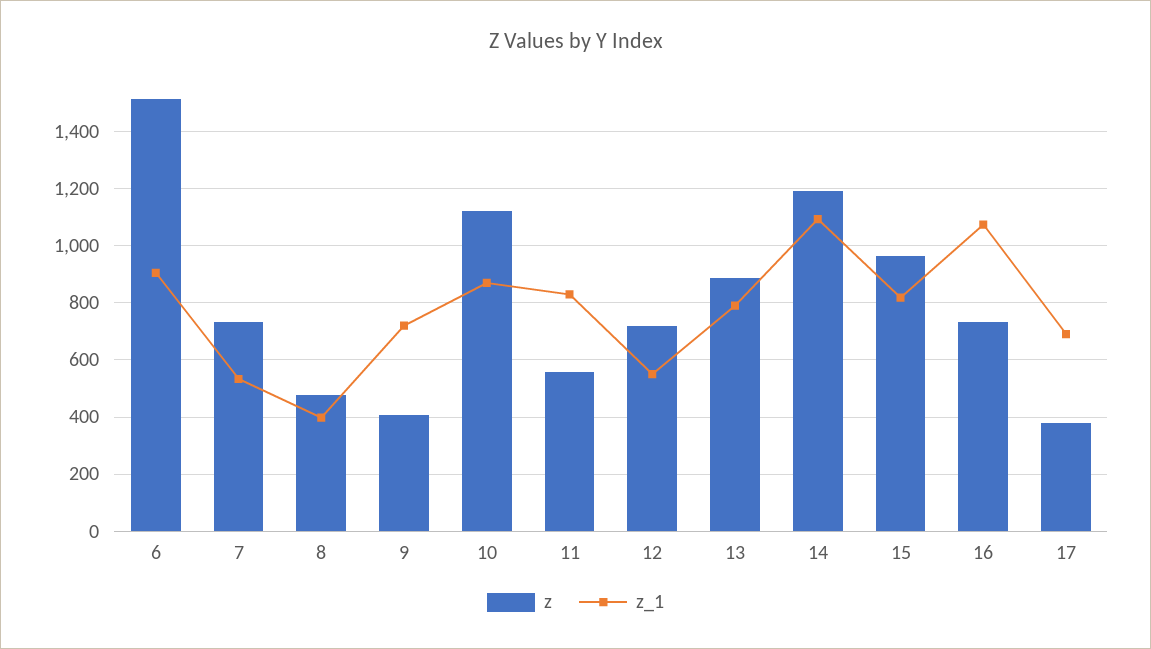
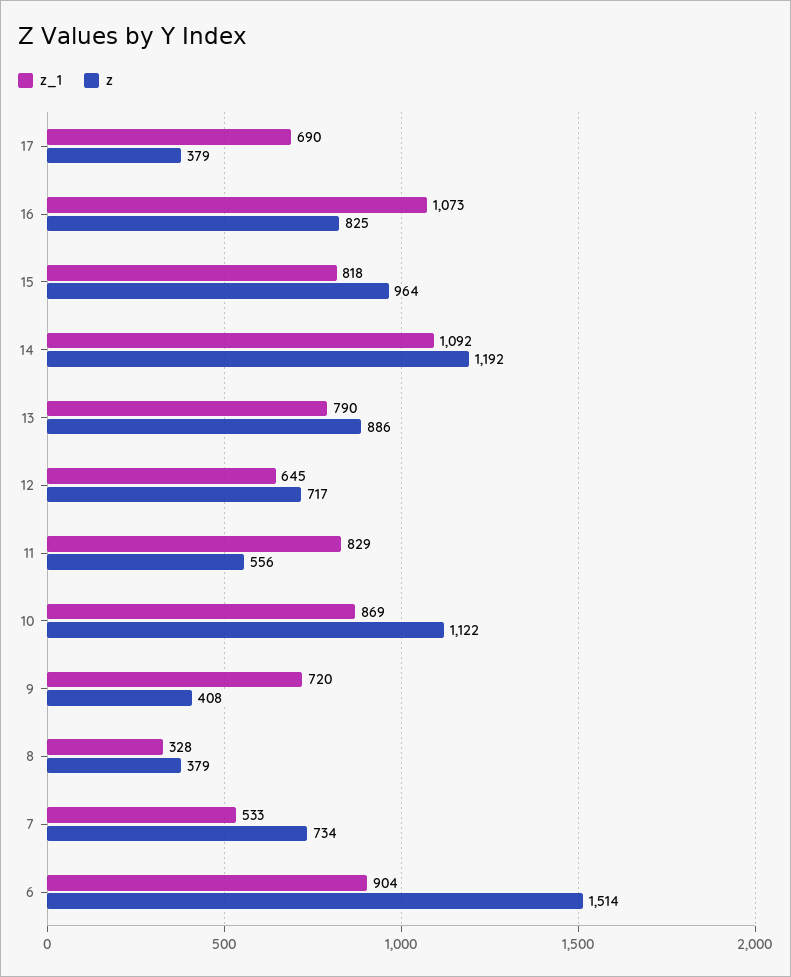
z, 8: 475 -> 379
z_1, 8: 400 -> 328
z_1, 12: 550 -> 645
z, 16: 725 -> 825

